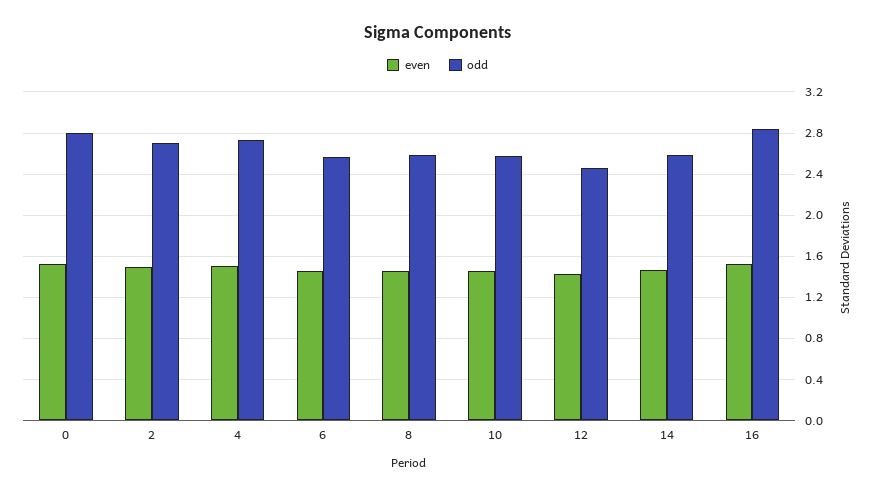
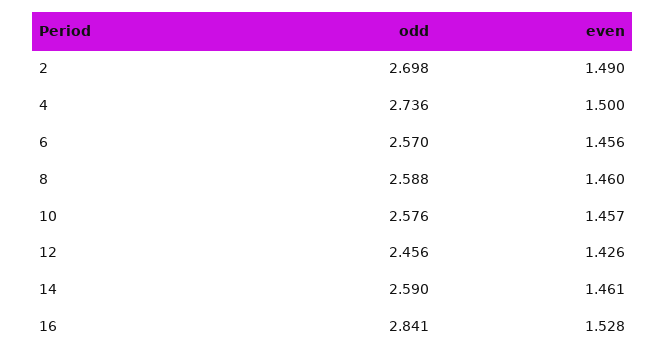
even, 0: 1.5 -> none
odd, 0: 2.8 -> none

